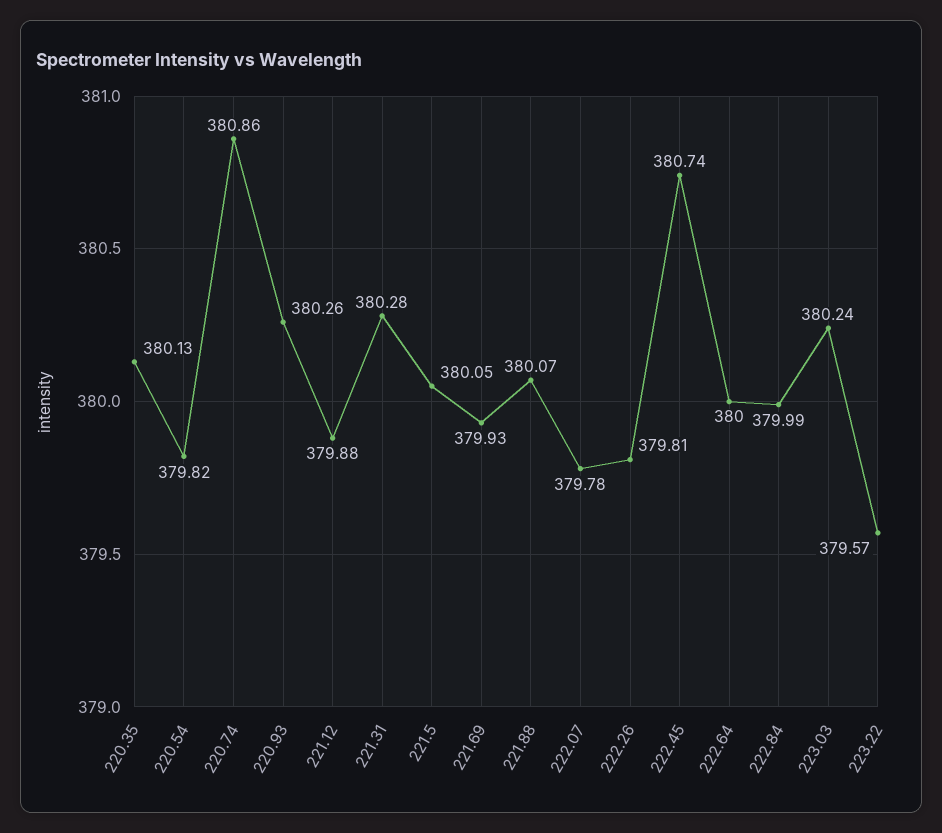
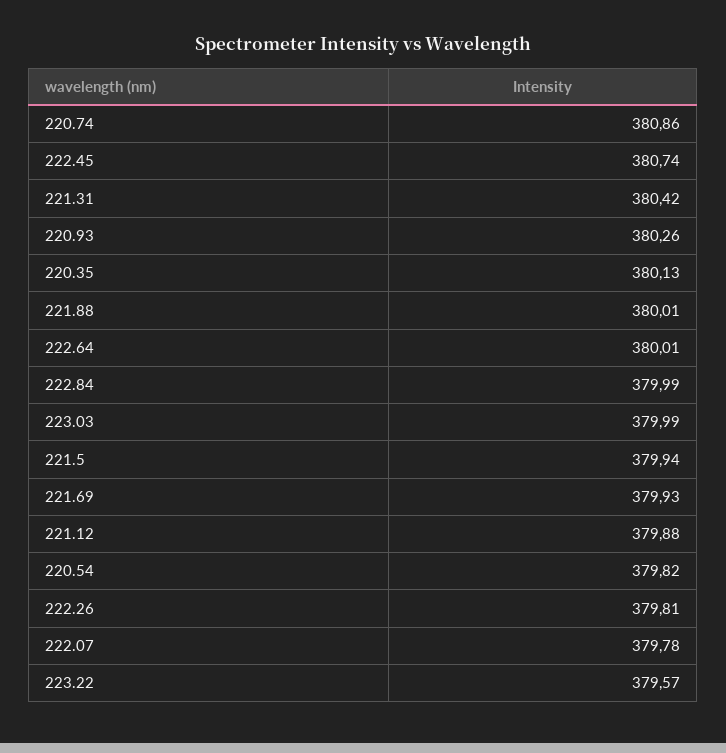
221.31: 380.28 -> 380.42
221.5: 380.05 -> 379.94
221.88: 380.07 -> 380.01
222.64: 380 -> 380.01
223.03: 380.24 -> 379.99

